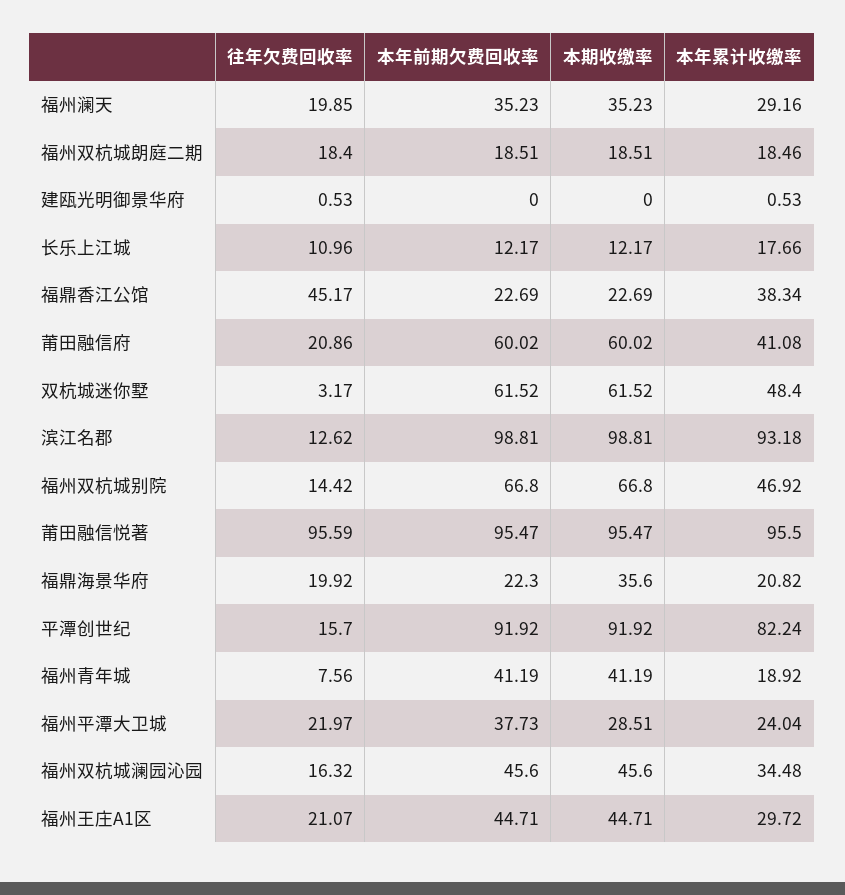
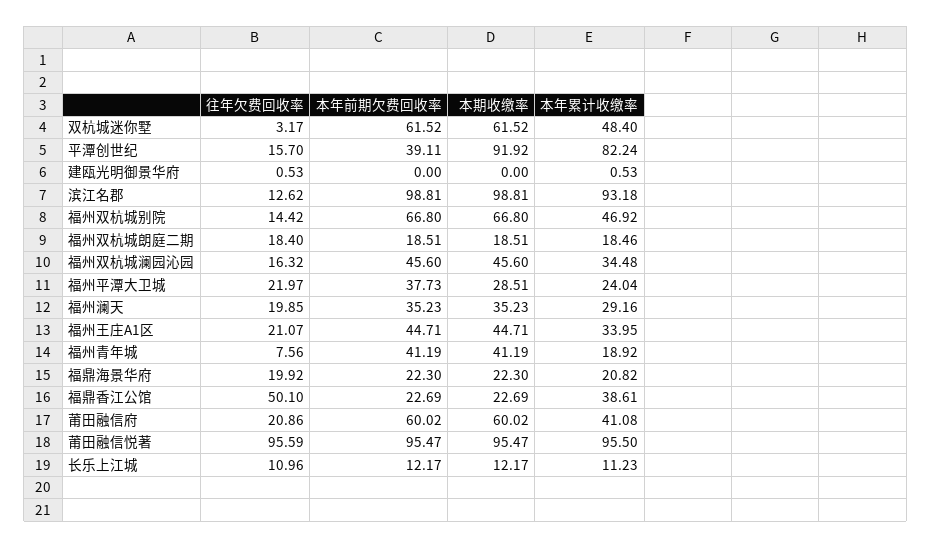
本年累计收缴率, 长乐上江城: 17.66 -> 11.23
往年欠费回收率, 福鼎香江公馆: 45.17 -> 50.1
本年累计收缴率, 福鼎香江公馆: 38.34 -> 38.61
本期收缴率, 福鼎海景华府: 35.6 -> 22.3
本年前期欠费回收率, 平潭创世纪: 91.92 -> 39.11
本年累计收缴率, 福州王庄A1区: 29.72 -> 33.95

